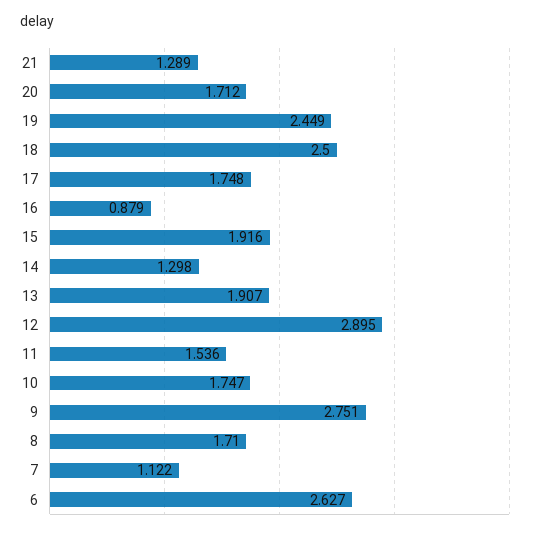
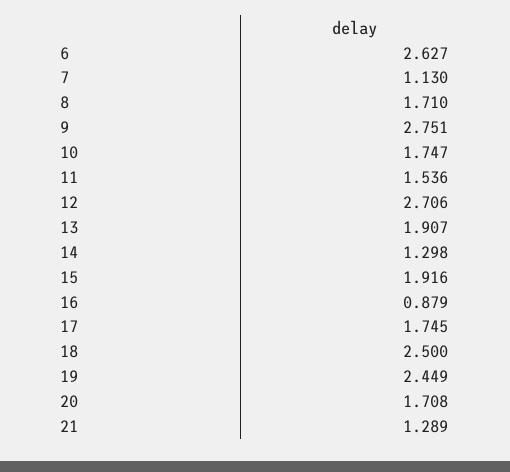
20: 1.712 -> 1.708
17: 1.748 -> 1.745
12: 2.895 -> 2.706
7: 1.122 -> 1.13

